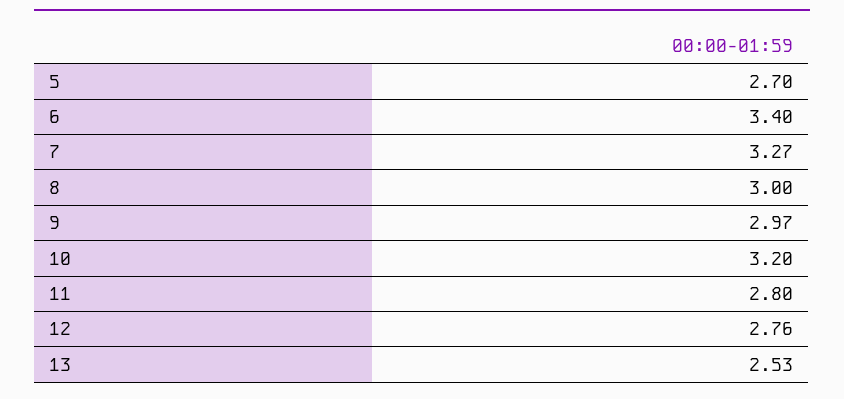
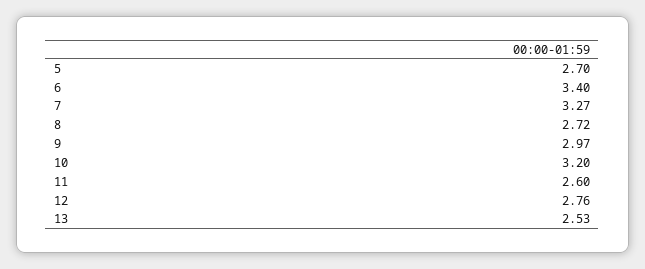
8: 3 -> 2.72
11: 2.8 -> 2.6

